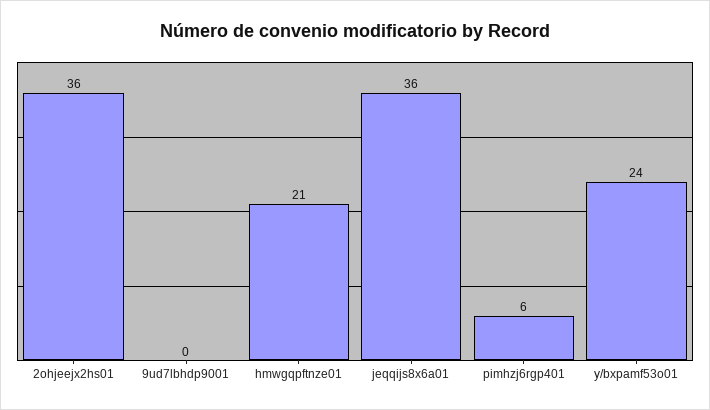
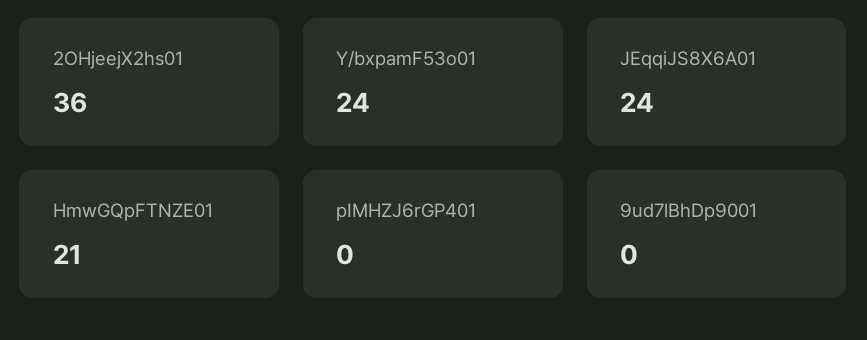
jeqqijs8x6a01: 36 -> 24
pimhzj6rgp401: 6 -> 0

